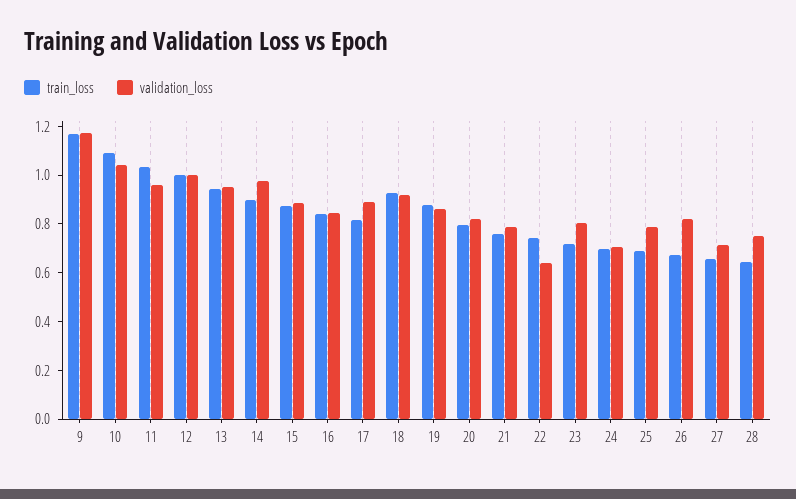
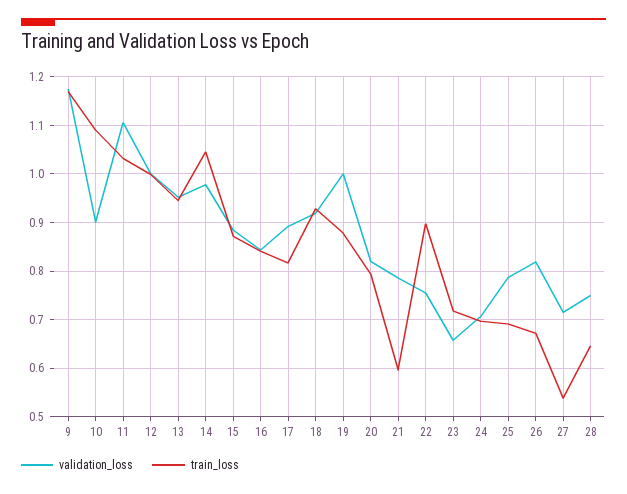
validation_loss, 10: 1.05 -> 0.9
validation_loss, 11: 0.95 -> 1.1
train_loss, 14: 0.9 -> 1.04
validation_loss, 19: 0.85 -> 1
train_loss, 21: 0.75 -> 0.6
train_loss, 22: 0.75 -> 0.9
validation_loss, 22: 0.65 -> 0.76
validation_loss, 23: 0.8 -> 0.66
train_loss, 27: 0.65 -> 0.54

